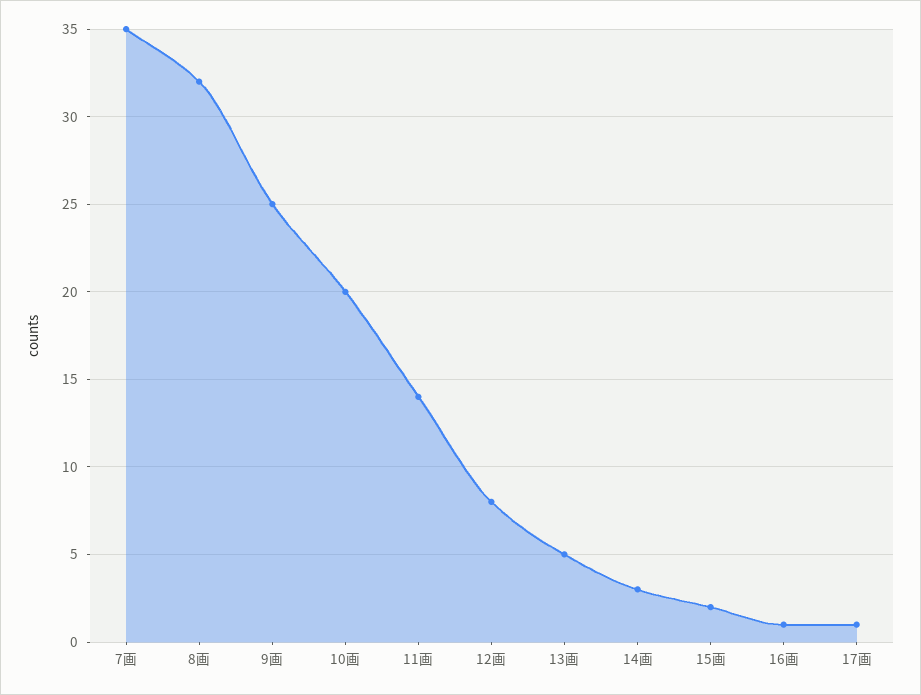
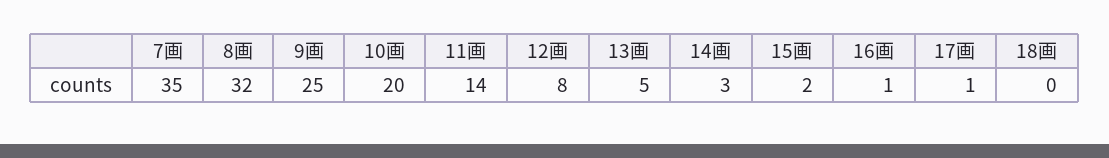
18画: none -> 0

